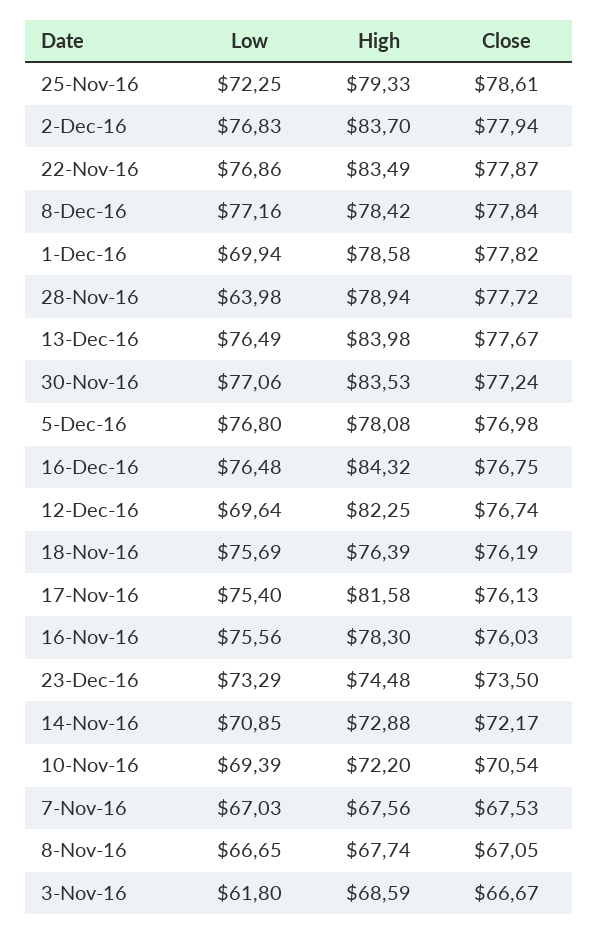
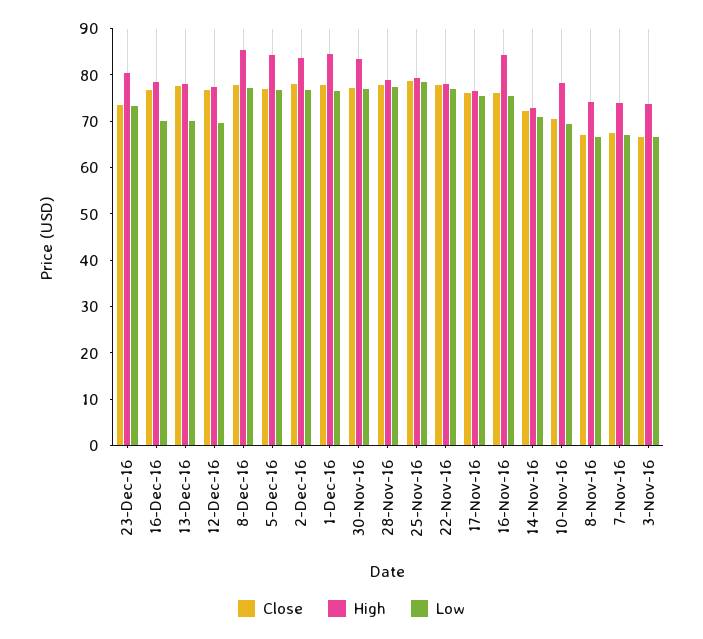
Low, 25-Nov-16: 72.25 -> 78
High, 22-Nov-16: 83.49 -> 78
High, 8-Dec-16: 78.42 -> 86
Low, 1-Dec-16: 69.94 -> 76
High, 1-Dec-16: 78.58 -> 84
Low, 28-Nov-16: 63.98 -> 78
Low, 13-Dec-16: 76.49 -> 70
High, 13-Dec-16: 83.98 -> 78
High, 5-Dec-16: 78.08 -> 84
Low, 16-Dec-16: 76.48 -> 70
High, 16-Dec-16: 84.32 -> 78
High, 12-Dec-16: 82.25 -> 78
Low, 18-Nov-16: 75.69 -> none
High, 18-Nov-16: 76.39 -> none
Close, 18-Nov-16: 76.19 -> none
High, 17-Nov-16: 81.58 -> 76
High, 16-Nov-16: 78.3 -> 84
High, 23-Dec-16: 74.48 -> 80
High, 10-Nov-16: 72.2 -> 78
High, 7-Nov-16: 67.56 -> 74
High, 8-Nov-16: 67.74 -> 74
Low, 3-Nov-16: 61.8 -> 66
High, 3-Nov-16: 68.59 -> 74

